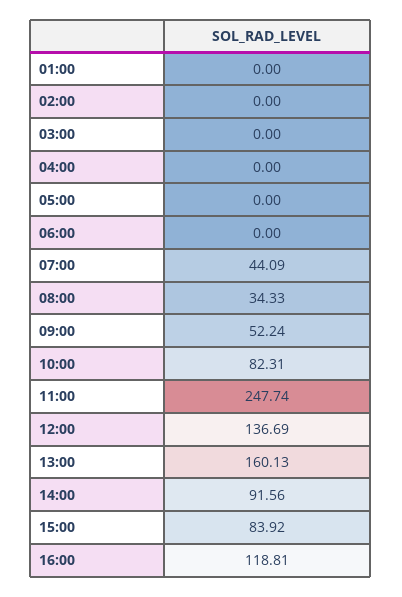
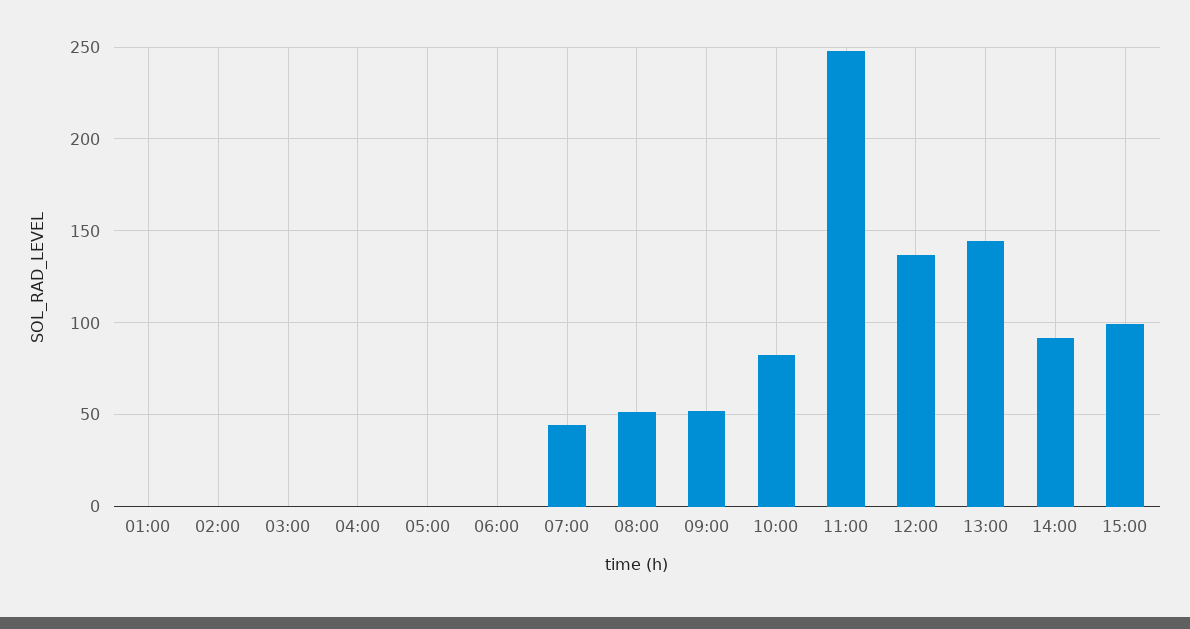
08:00: 34.33 -> 50
13:00: 160.13 -> 145
15:00: 83.92 -> 100
16:00: 118.81 -> none

